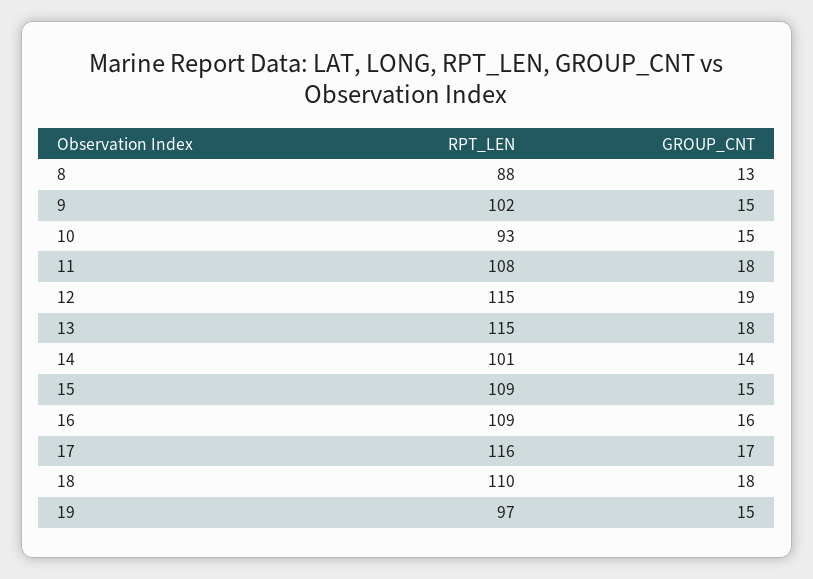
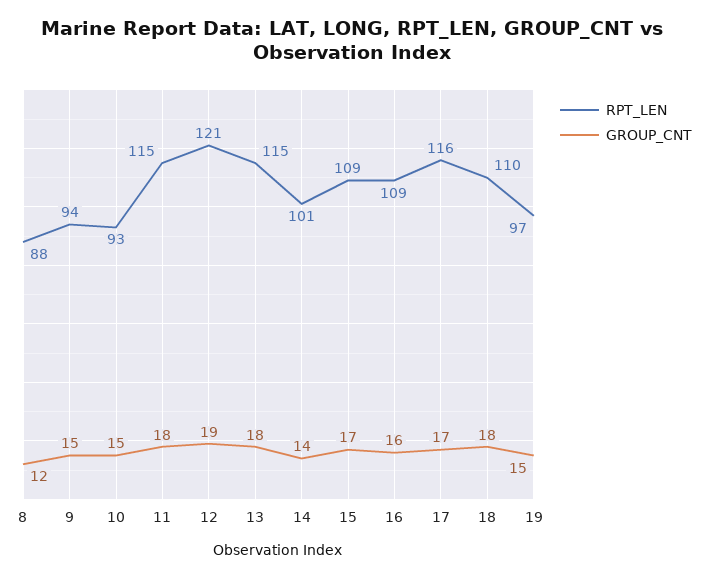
GROUP_CNT, 8: 13 -> 12
RPT_LEN, 9: 102 -> 94
RPT_LEN, 11: 108 -> 115
RPT_LEN, 12: 115 -> 121
GROUP_CNT, 15: 15 -> 17

